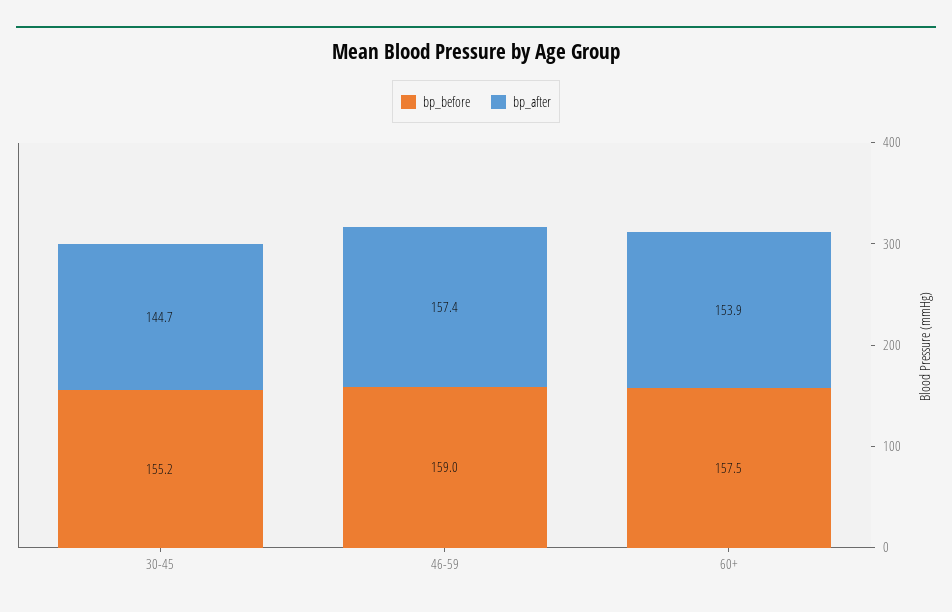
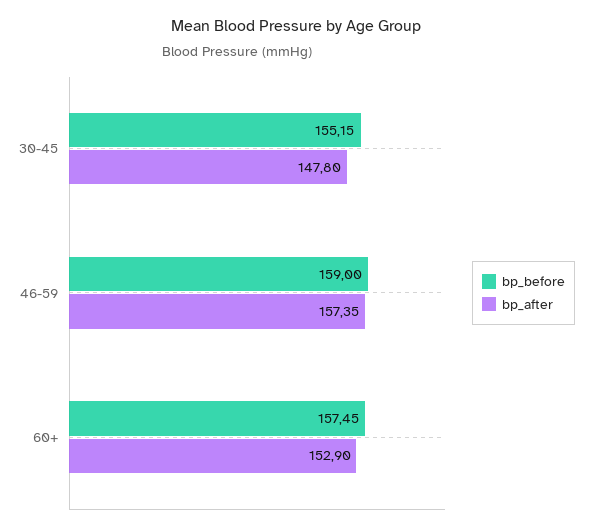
bp_after, 30-45: 144.7 -> 147.8
bp_after, 60+: 153.9 -> 152.9

